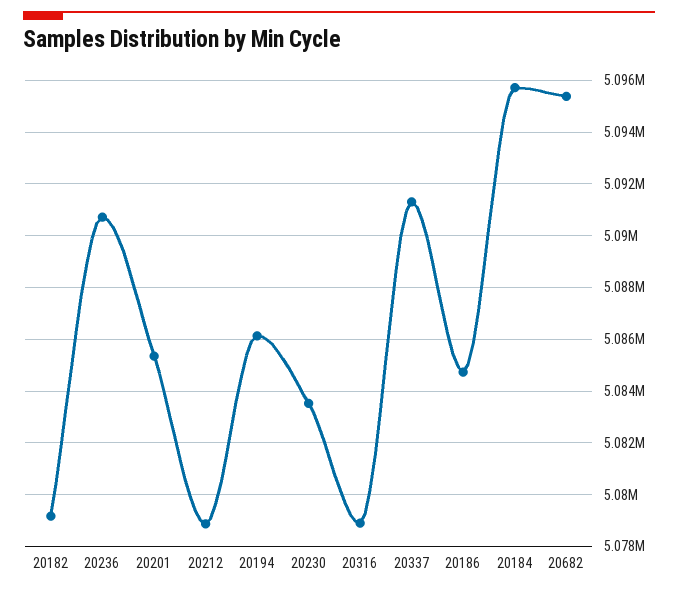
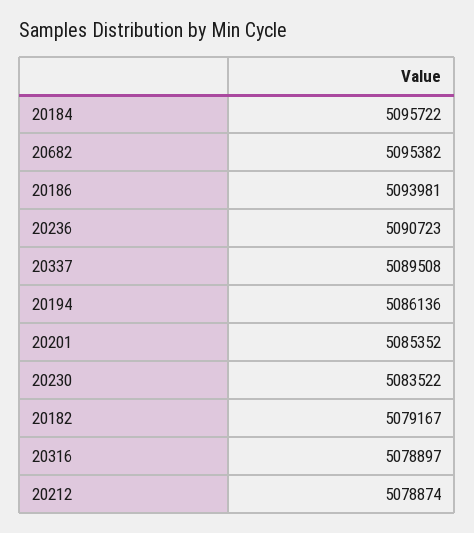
20337: 5091250 -> 5089508
20186: 5084750 -> 5093981

